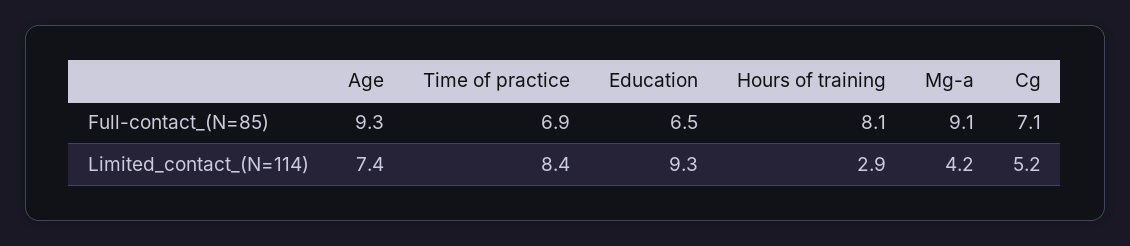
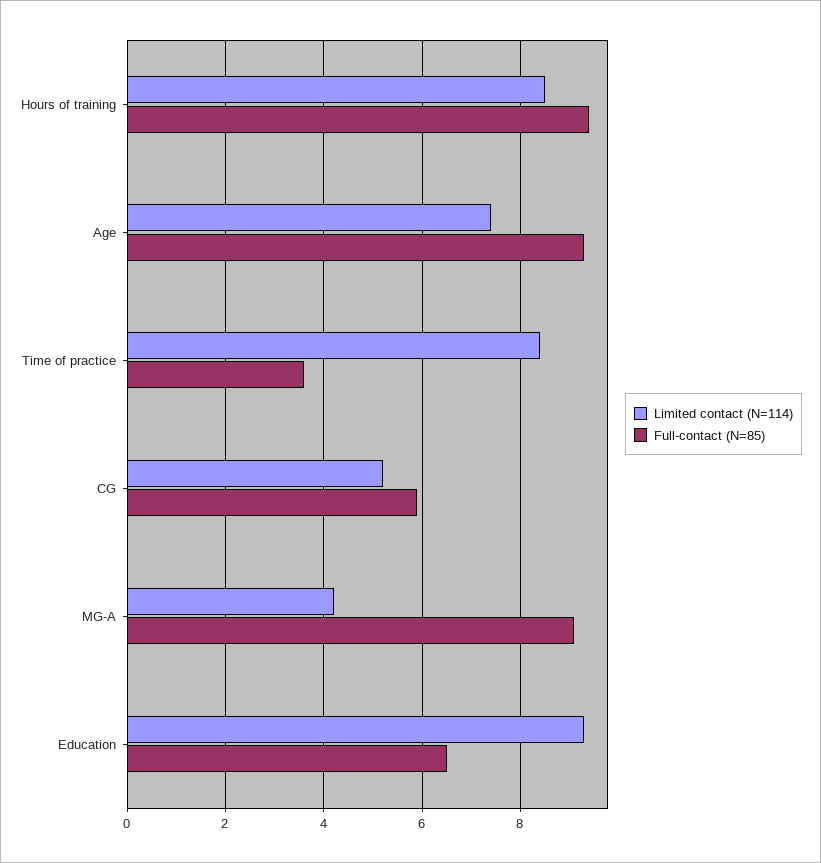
Full-contact_(N=85), Time of practice: 6.9 -> 3.5
Full-contact_(N=85), Hours of training: 8.1 -> 9.5
Full-contact_(N=85), Cg: 7.1 -> 6
Limited_contact_(N=114), Hours of training: 2.9 -> 8.5

